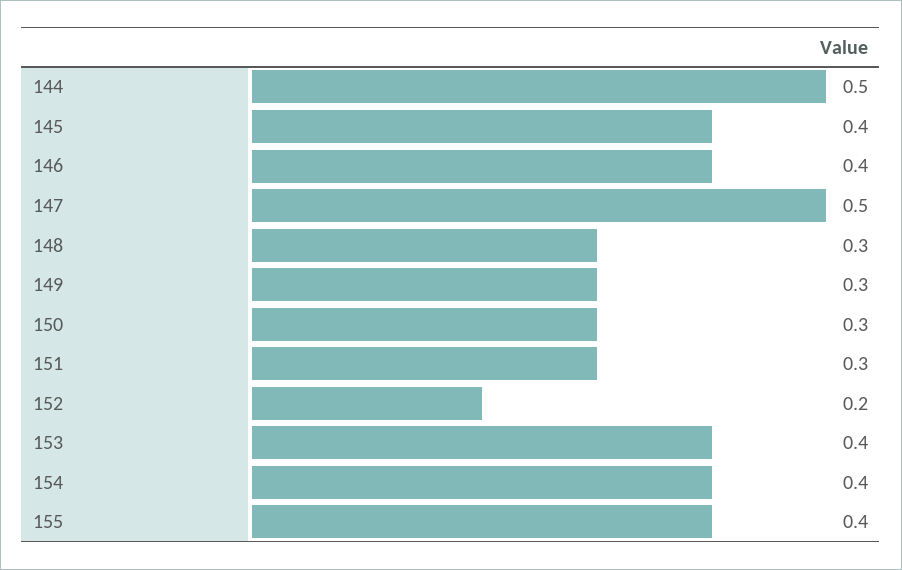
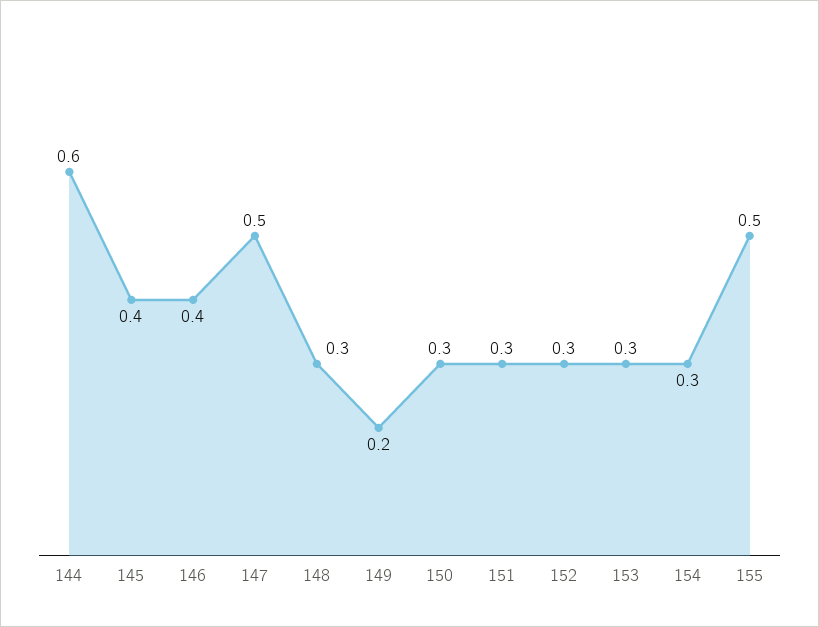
144: 0.5 -> 0.6
149: 0.3 -> 0.2
152: 0.2 -> 0.3
153: 0.4 -> 0.3
154: 0.4 -> 0.3
155: 0.4 -> 0.5

